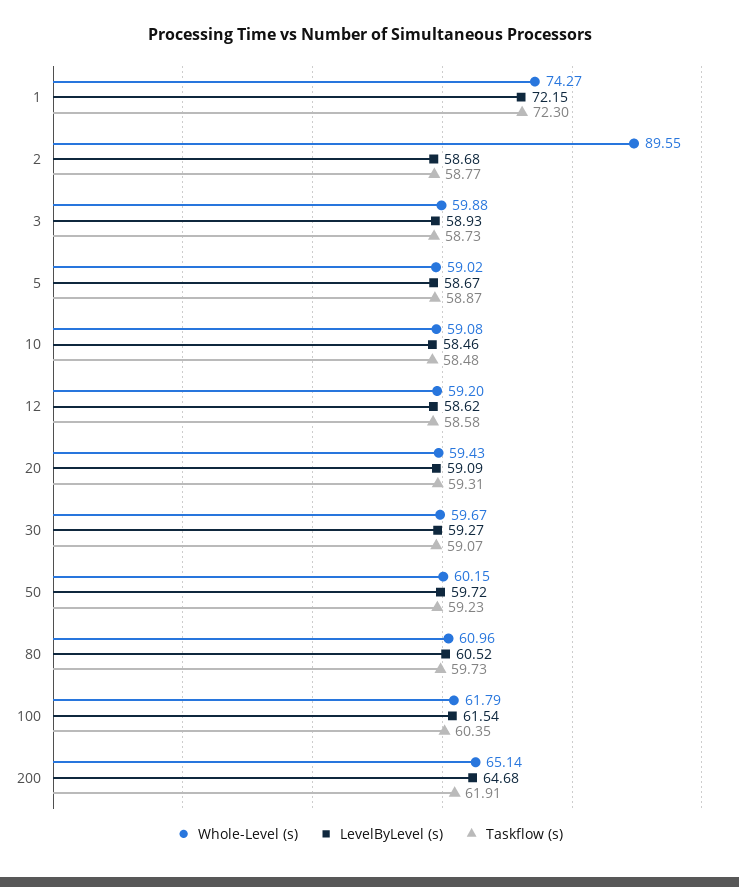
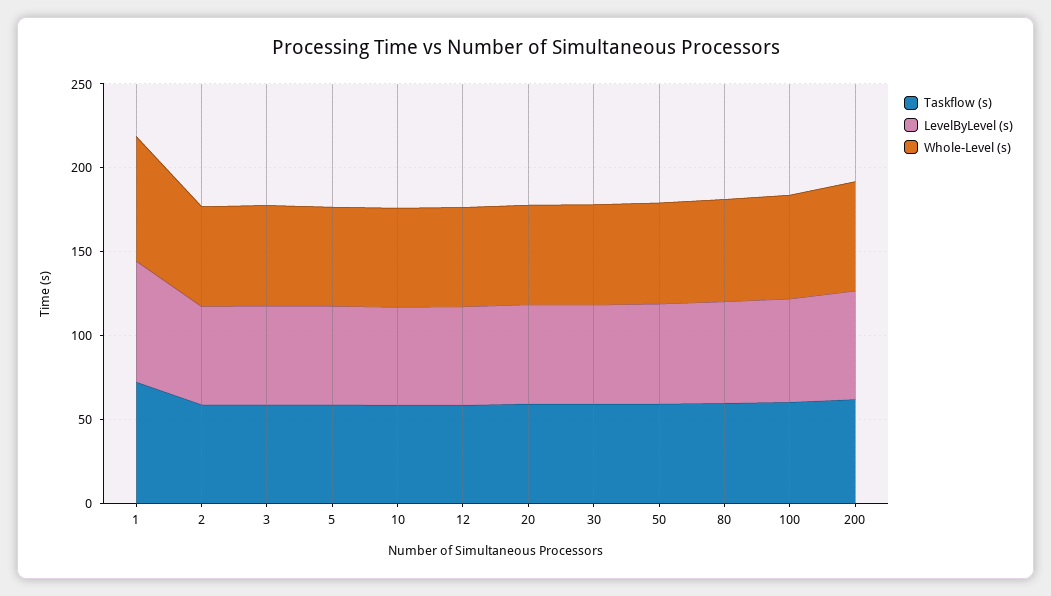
Whole-Level (s), 2: 89.55 -> 60

